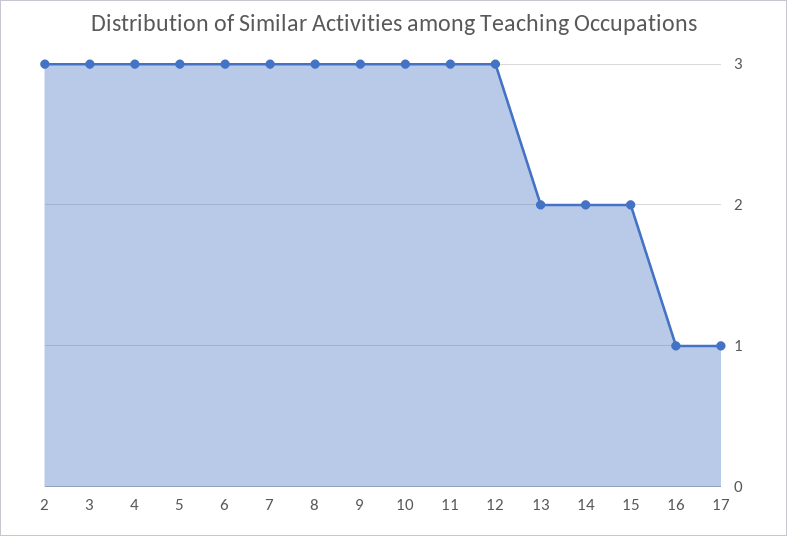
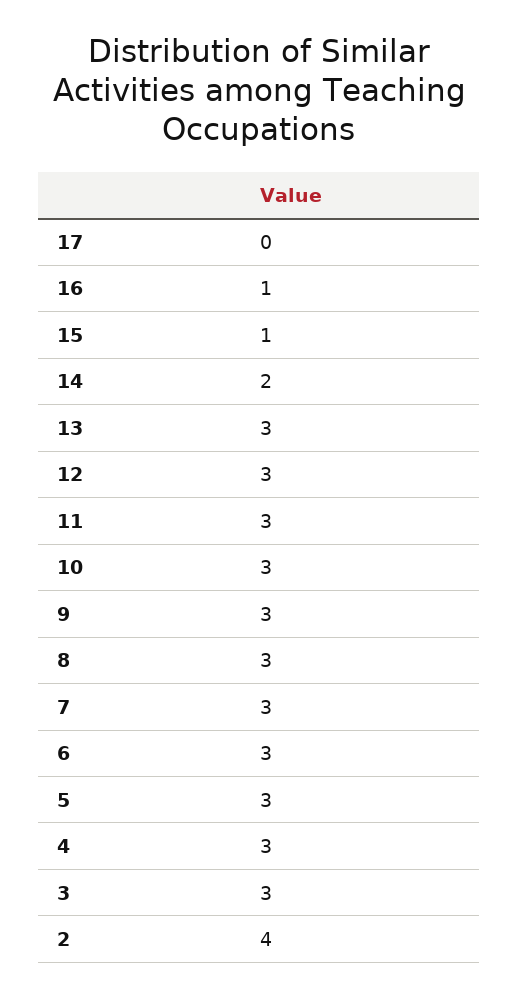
2: 3 -> 4
13: 2 -> 3
15: 2 -> 1
17: 1 -> 0

